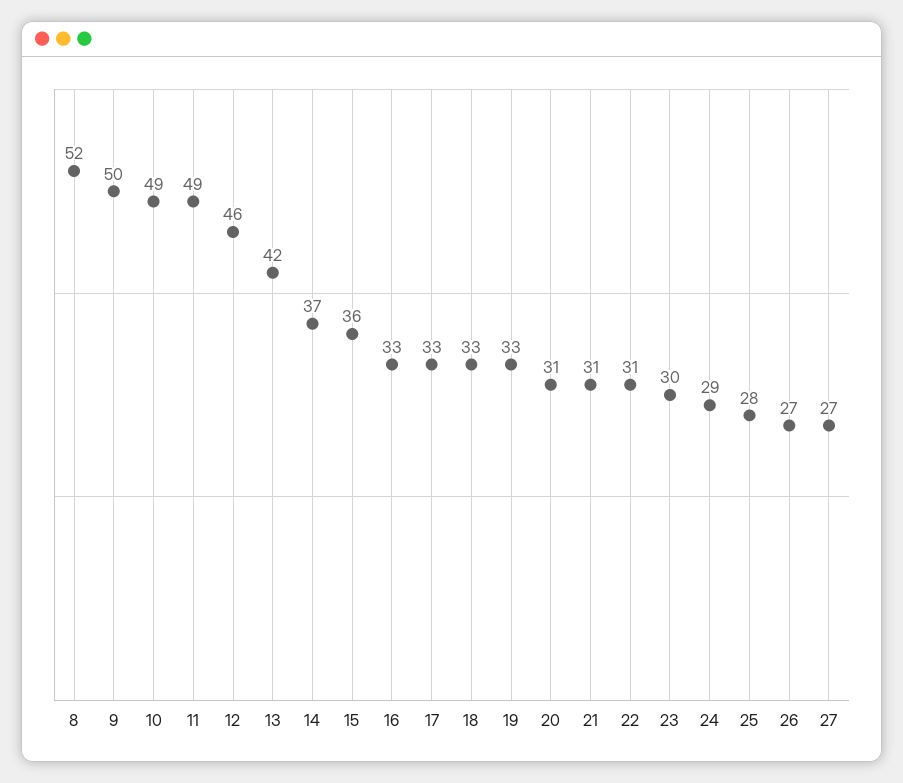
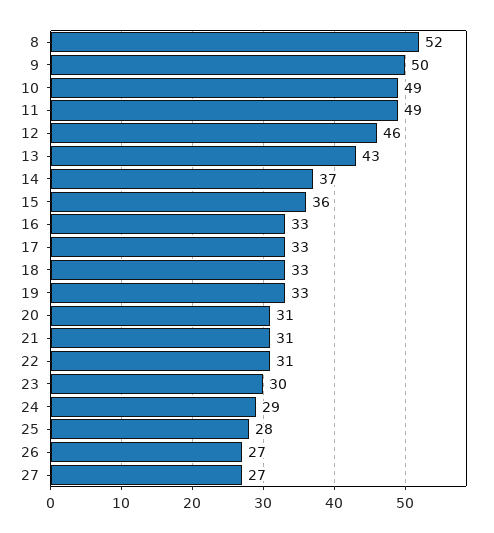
13: 42 -> 43

